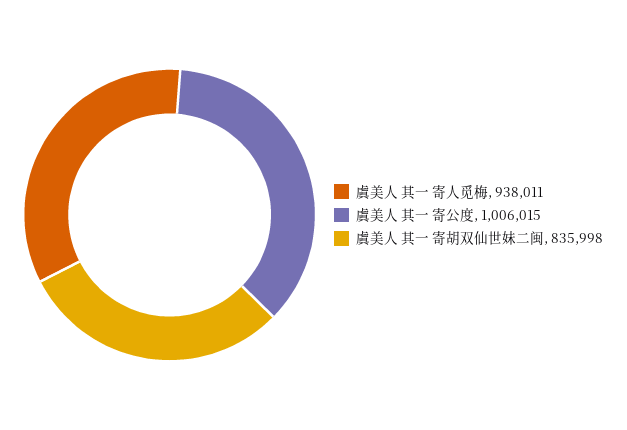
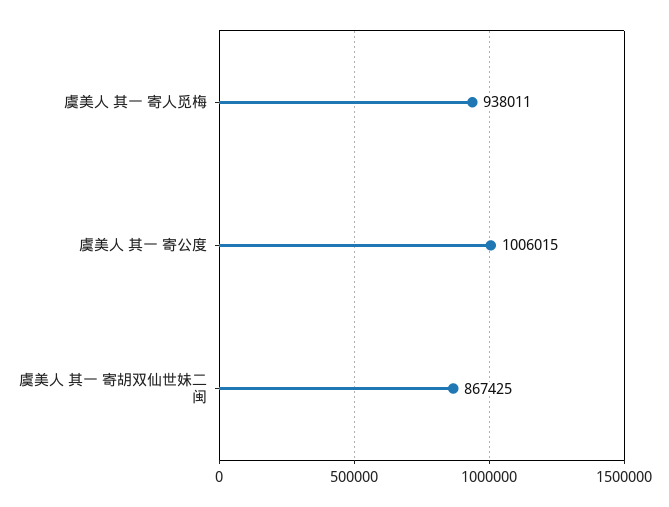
虞美人 其一 寄胡双仙世妹二闽: 835998 -> 867425

